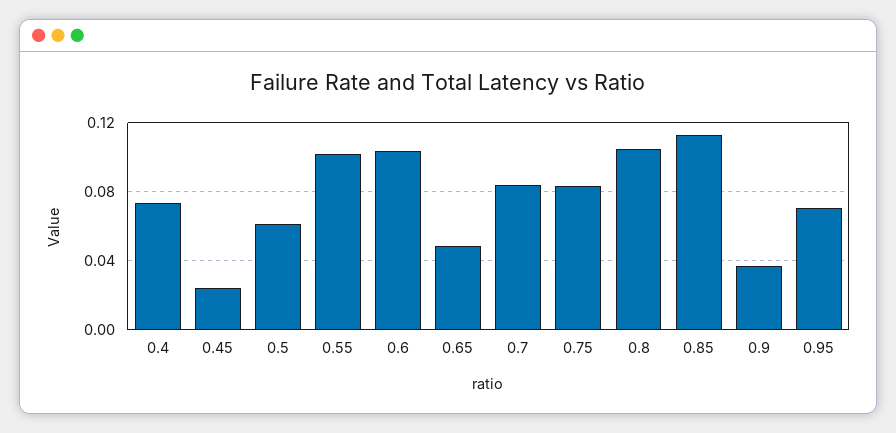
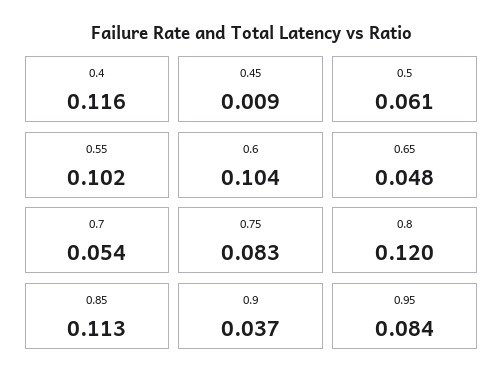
0.4: 0.075 -> 0.116
0.45: 0.025 -> 0.009
0.7: 0.085 -> 0.054
0.8: 0.105 -> 0.12
0.95: 0.07 -> 0.084

